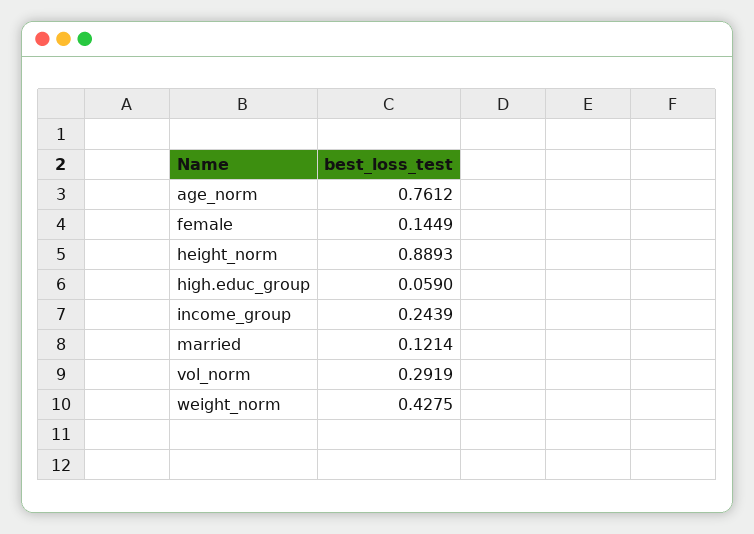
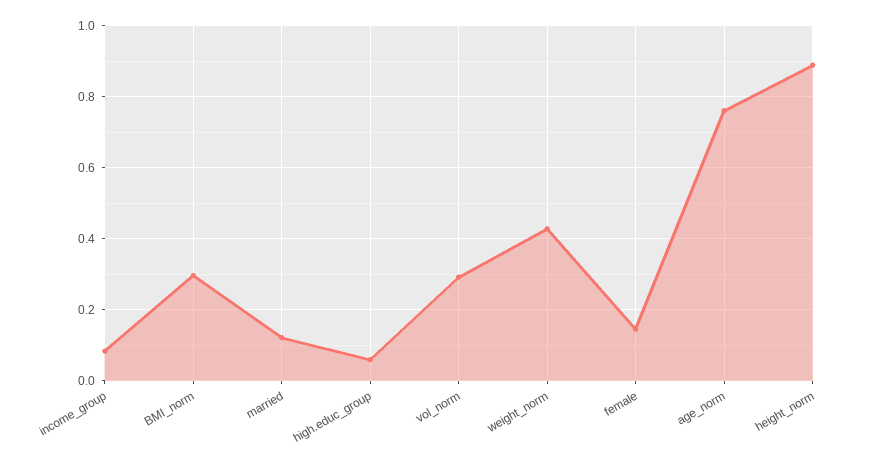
income_group: 0.2439 -> 0.08
BMI_norm: none -> 0.3

